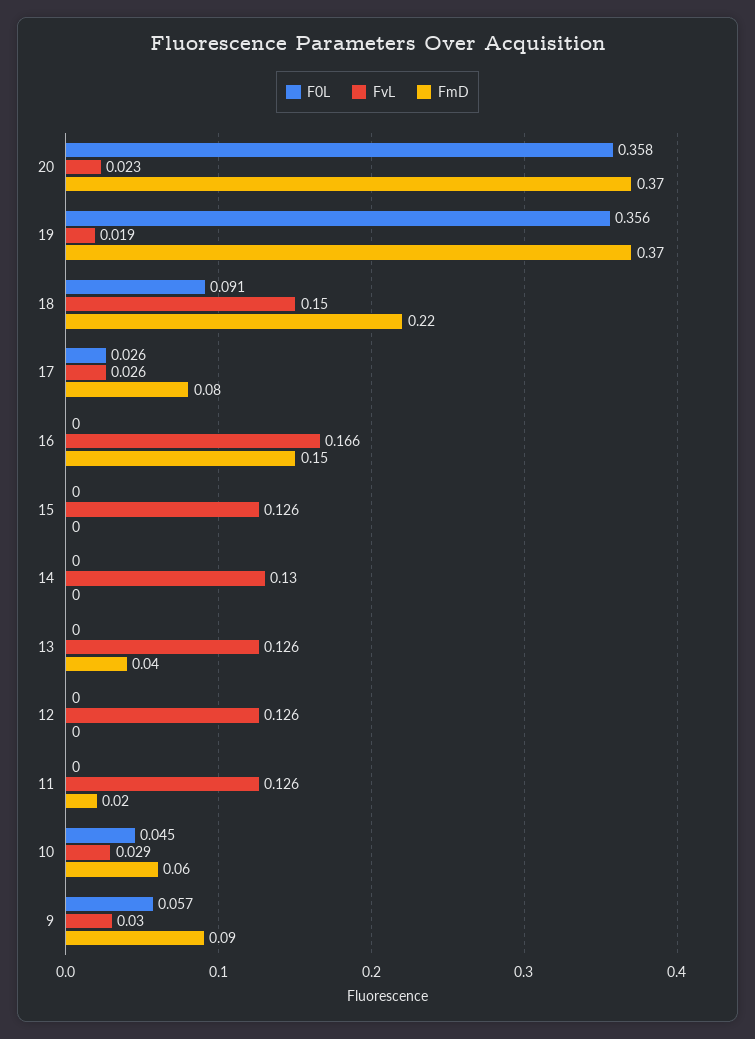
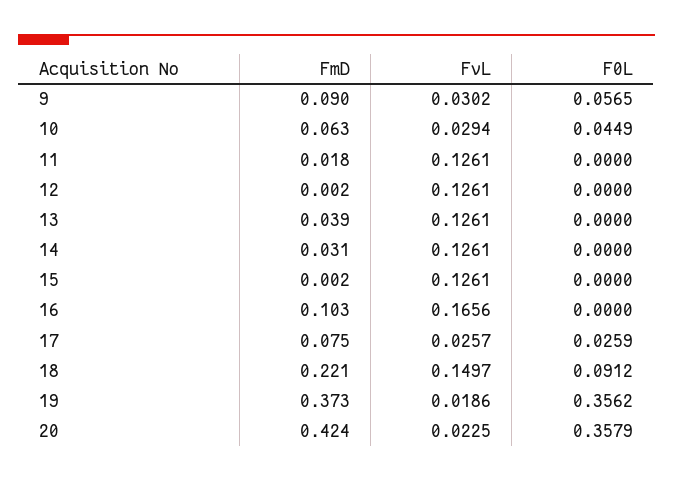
FmD, 20: 0.37 -> 0.424
FmD, 16: 0.15 -> 0.103
FvL, 14: 0.13 -> 0.1261
FmD, 14: 0 -> 0.031

